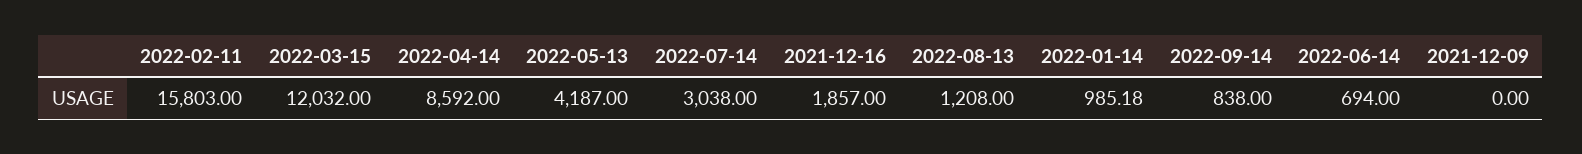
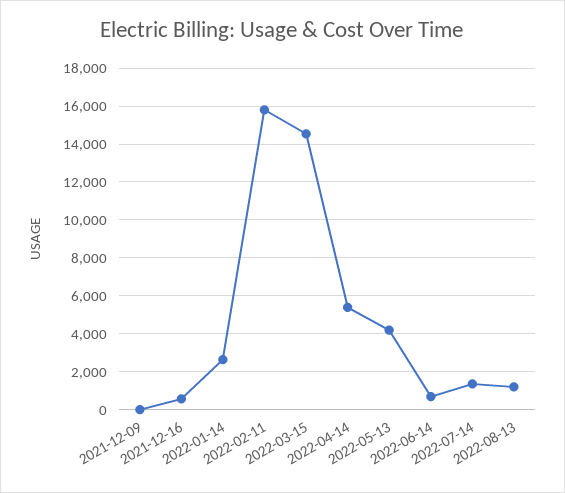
2022-03-15: 12032 -> 14500
2022-04-14: 8592 -> 5500
2022-07-14: 3038 -> 1500
2021-12-16: 1857 -> 500
2022-01-14: 985.18 -> 2500
2022-09-14: 838 -> none

